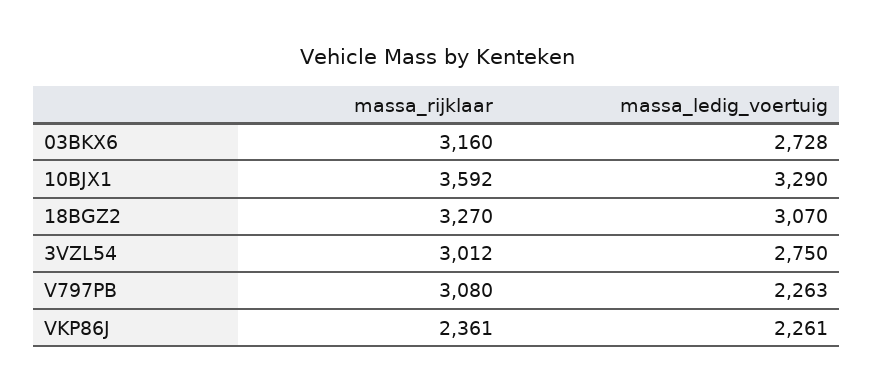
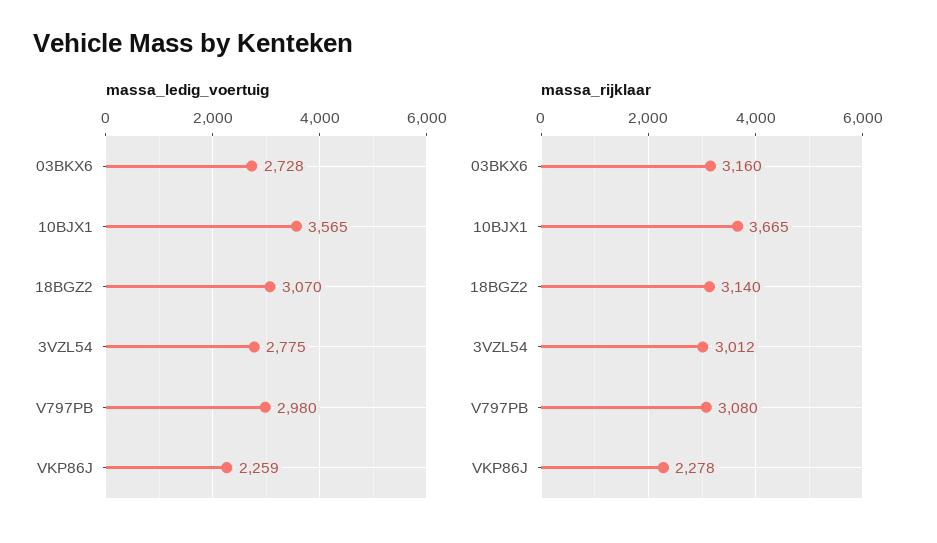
massa_rijklaar, 10BJX1: 3592 -> 3665
massa_ledig_voertuig, 10BJX1: 3290 -> 3565
massa_rijklaar, 18BGZ2: 3270 -> 3140
massa_ledig_voertuig, 3VZL54: 2750 -> 2775
massa_ledig_voertuig, V797PB: 2263 -> 2980
massa_rijklaar, VKP86J: 2361 -> 2278
massa_ledig_voertuig, VKP86J: 2261 -> 2259

